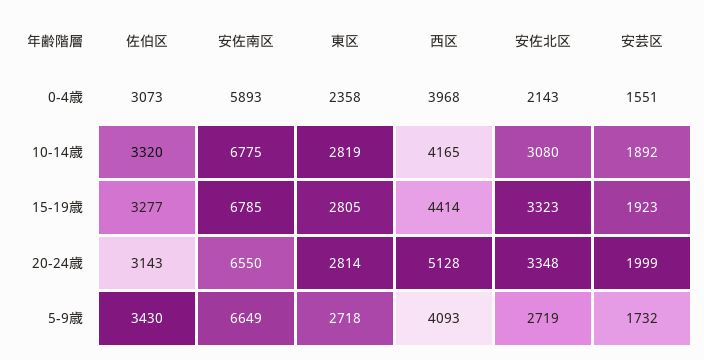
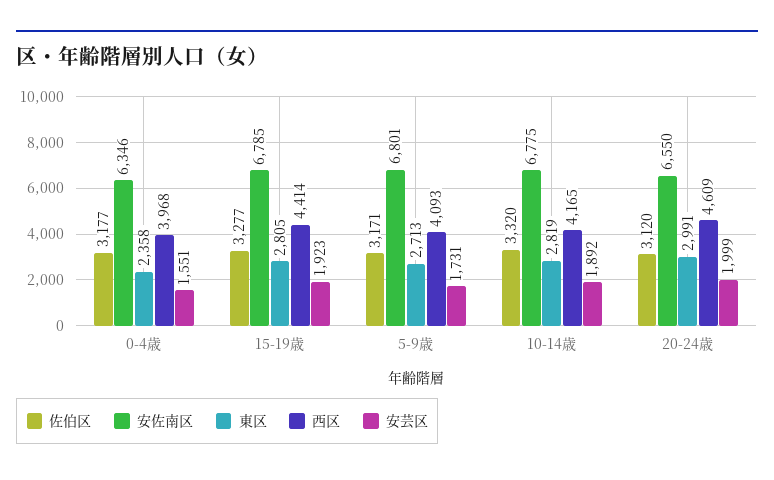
佐伯区, 0-4歳: 3073 -> 3177
安佐南区, 0-4歳: 5893 -> 6346
安佐北区, 0-4歳: 2143 -> none
安佐北区, 10-14歳: 3080 -> none
安佐北区, 15-19歳: 3323 -> none
佐伯区, 20-24歳: 3143 -> 3120
東区, 20-24歳: 2814 -> 2991
西区, 20-24歳: 5128 -> 4609
安佐北区, 20-24歳: 3348 -> none
佐伯区, 5-9歳: 3430 -> 3171
安佐南区, 5-9歳: 6649 -> 6801
東区, 5-9歳: 2718 -> 2713
安佐北区, 5-9歳: 2719 -> none
安芸区, 5-9歳: 1732 -> 1731

